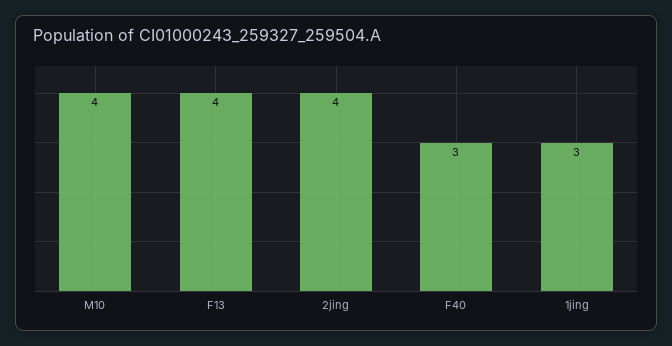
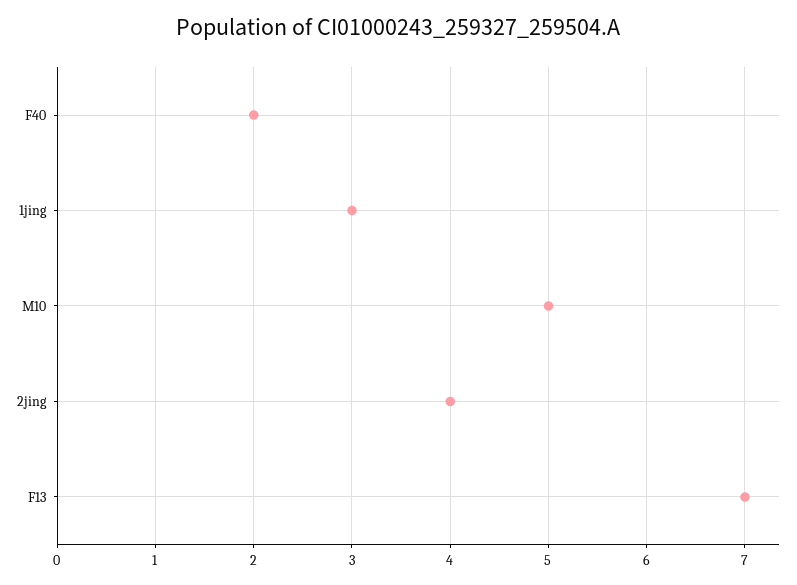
M10: 4 -> 5
F13: 4 -> 7
F40: 3 -> 2

